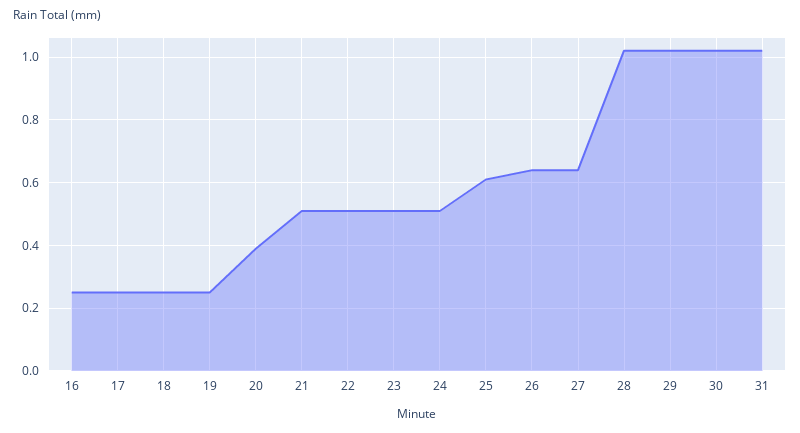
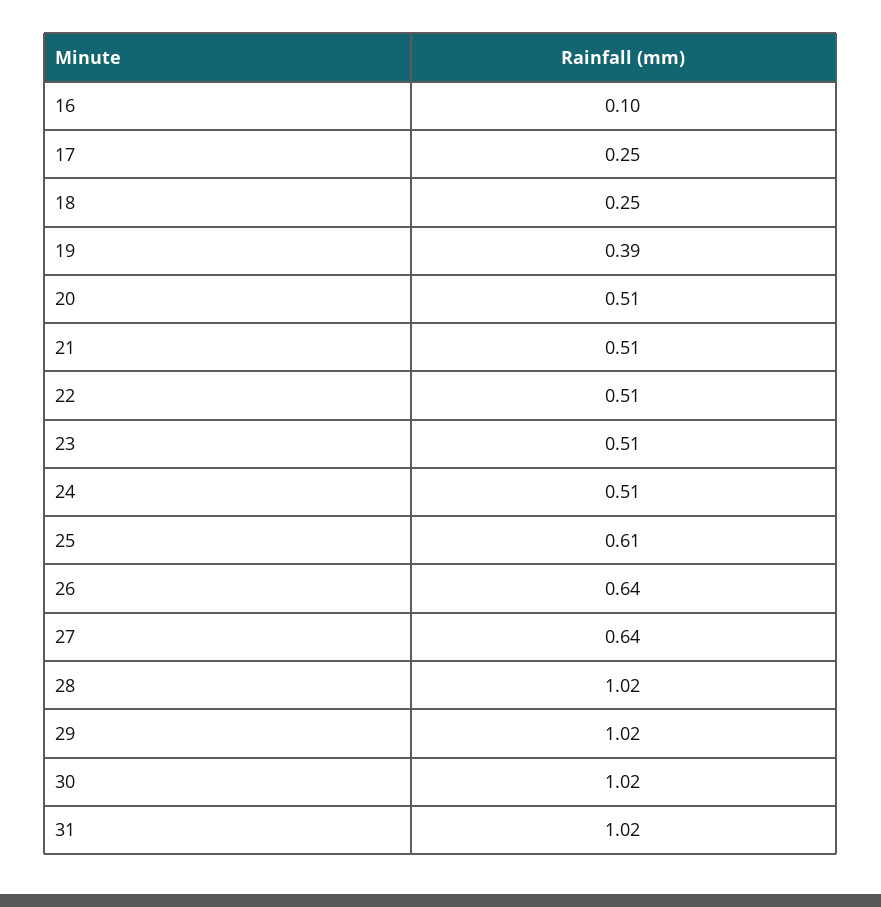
16: 0.25 -> 0.1
19: 0.25 -> 0.39
20: 0.4 -> 0.51

